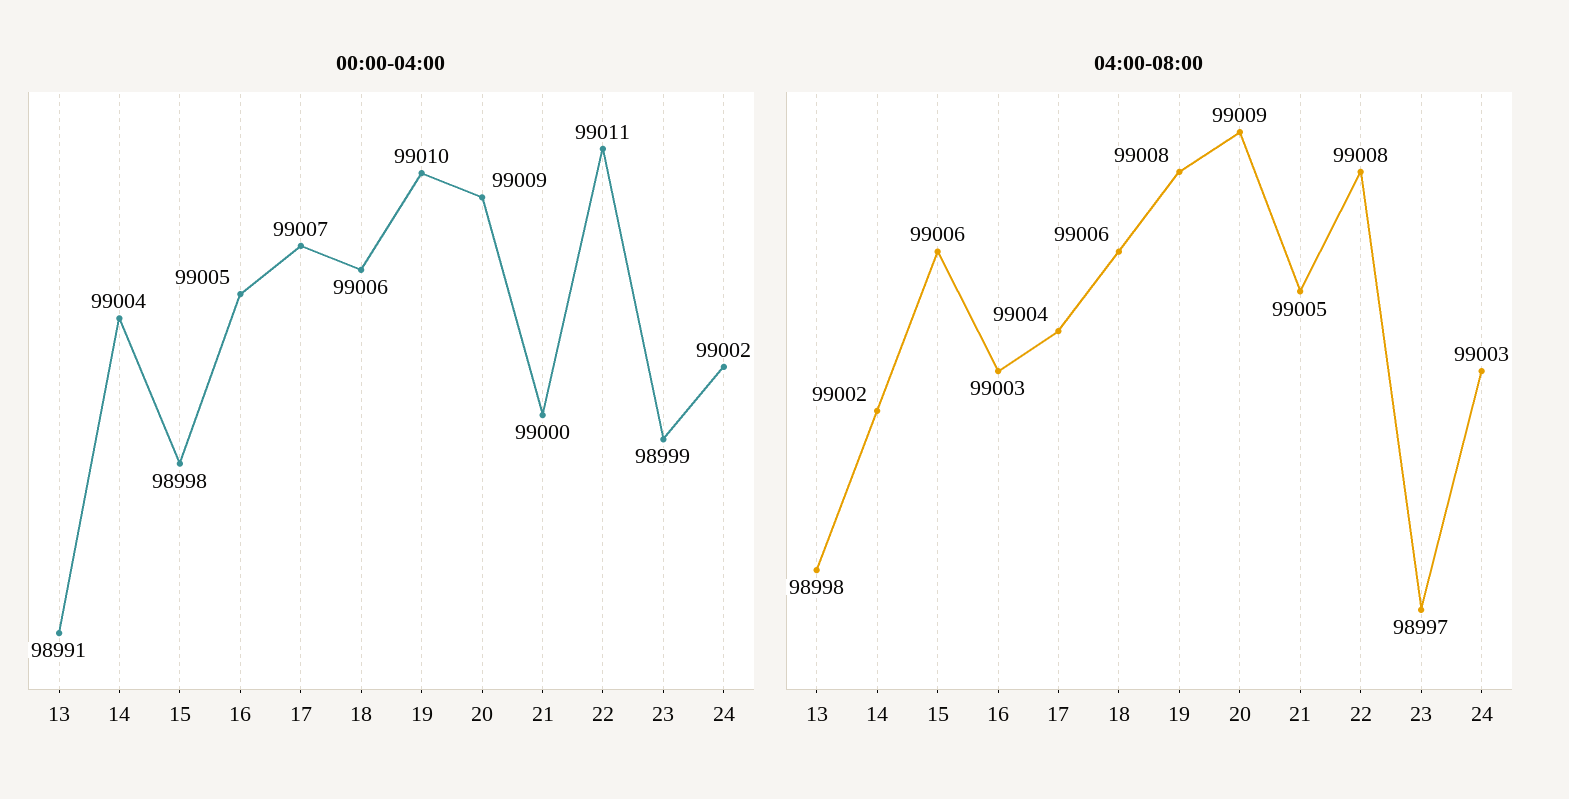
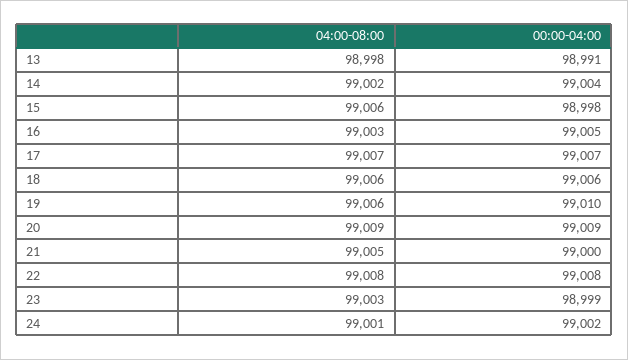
00:00-04:00, 22: 99011 -> 99008
04:00-08:00, 17: 99004 -> 99007
04:00-08:00, 19: 99008 -> 99006
04:00-08:00, 23: 98997 -> 99003
04:00-08:00, 24: 99003 -> 99001

